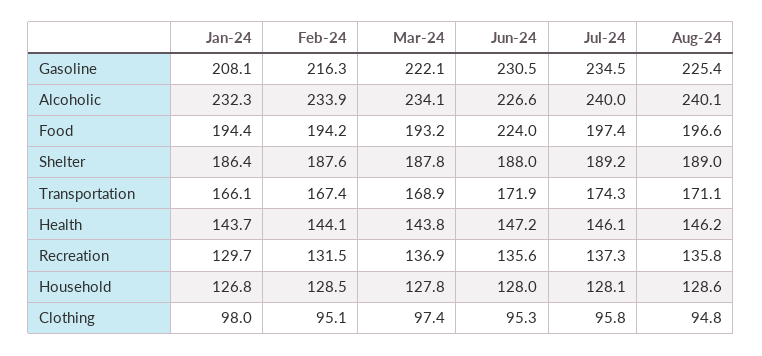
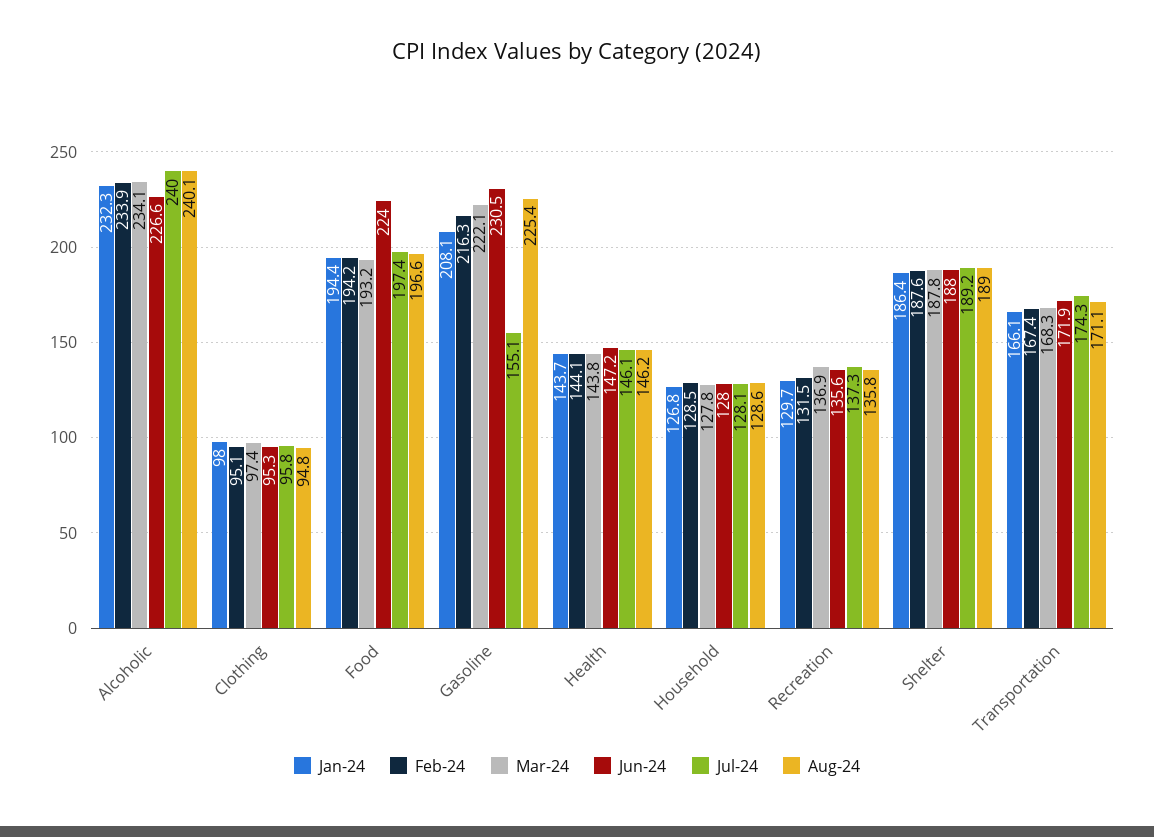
Jul-24, Gasoline: 234.5 -> 155.1
Mar-24, Transportation: 168.9 -> 168.3

